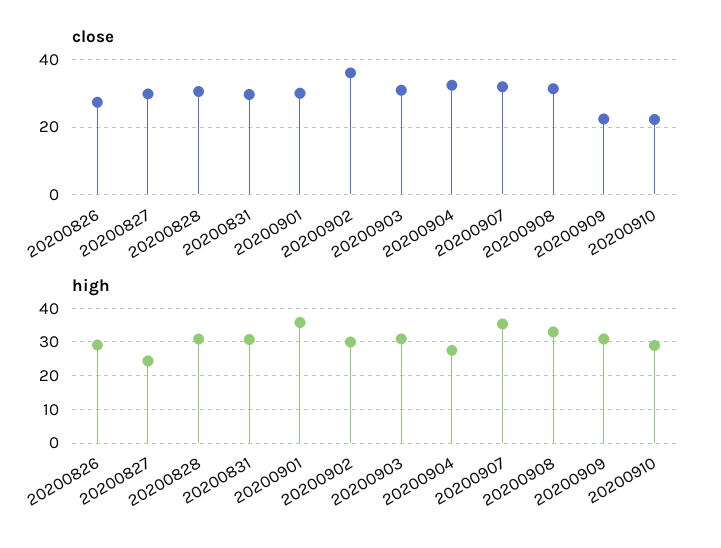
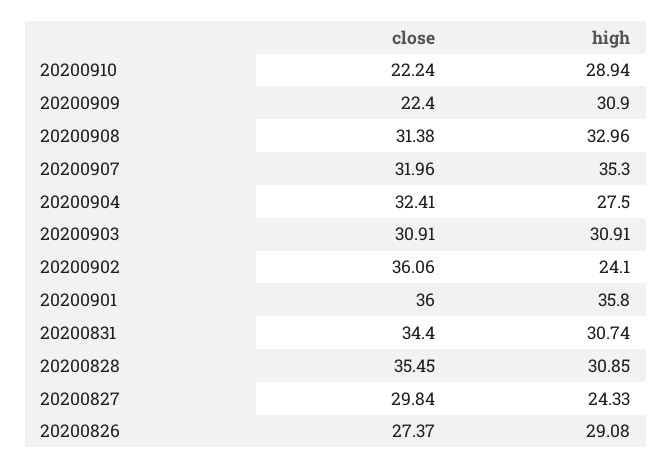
close, 20200828: 30 -> 35.45
close, 20200831: 30 -> 34.4
close, 20200901: 30 -> 36
high, 20200902: 30 -> 24.1

